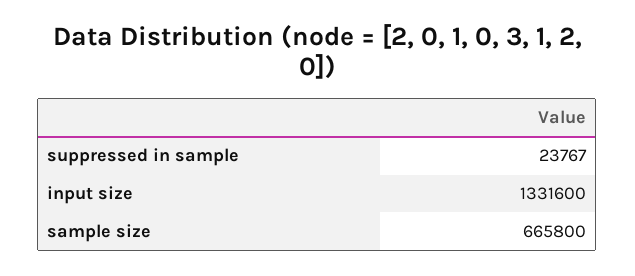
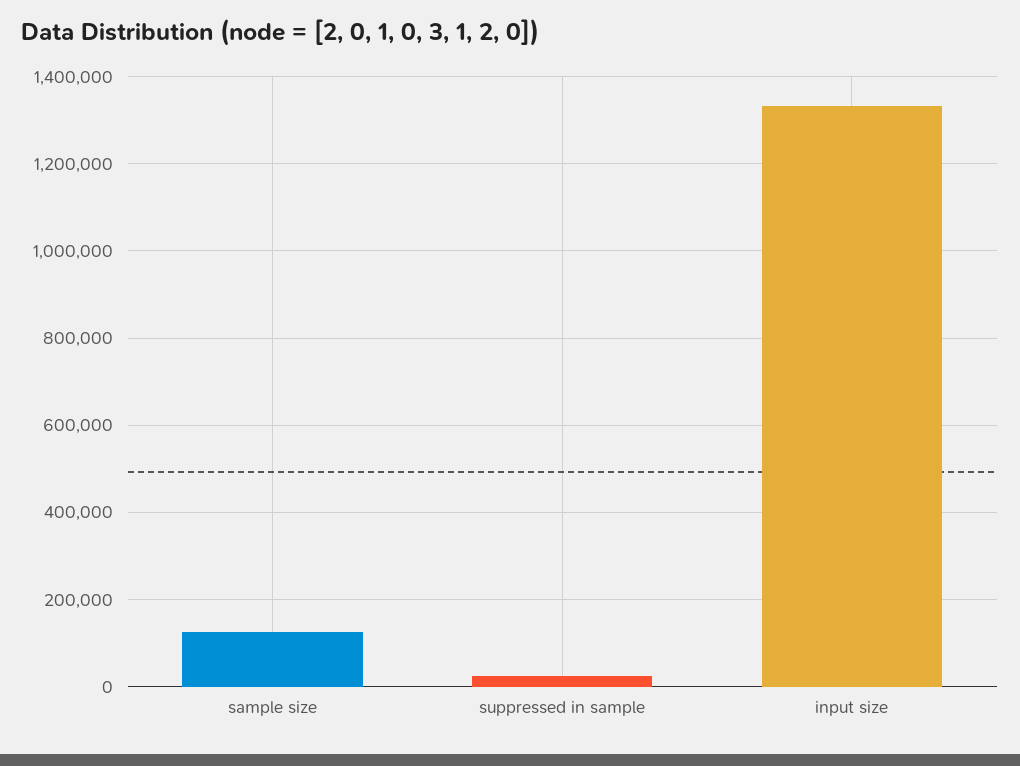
sample size: 665800 -> 120000

